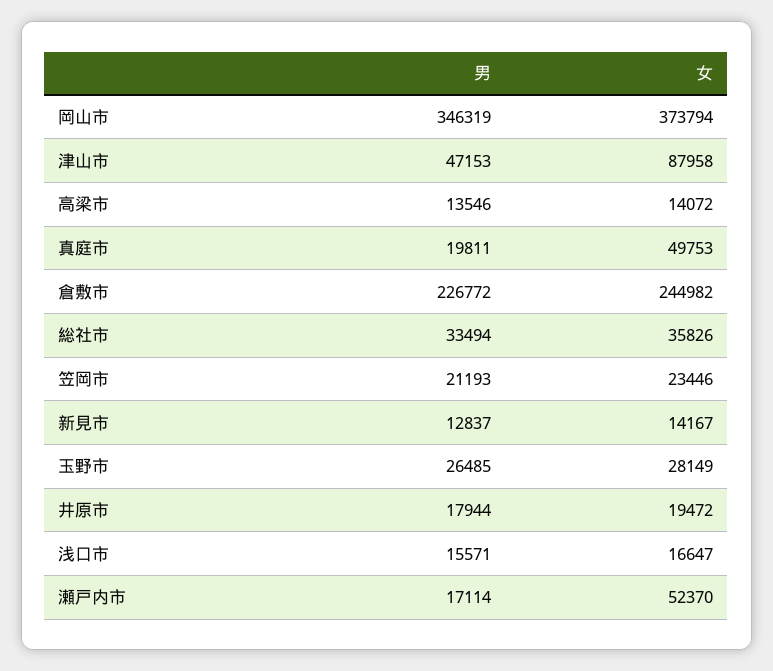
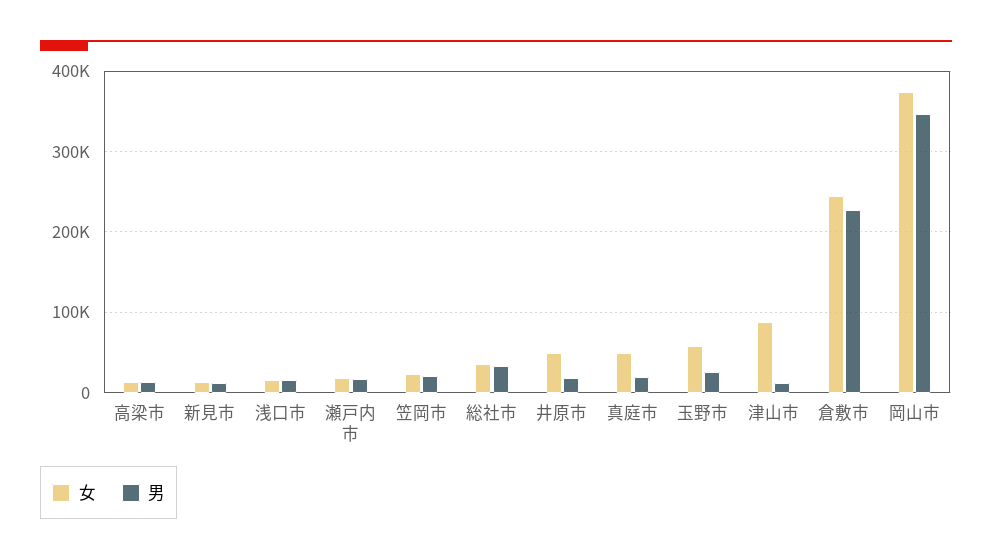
男, 津山市: 47153 -> 10000
女, 玉野市: 28149 -> 60000
女, 井原市: 19472 -> 50000
女, 瀬戸内市: 52370 -> 20000

